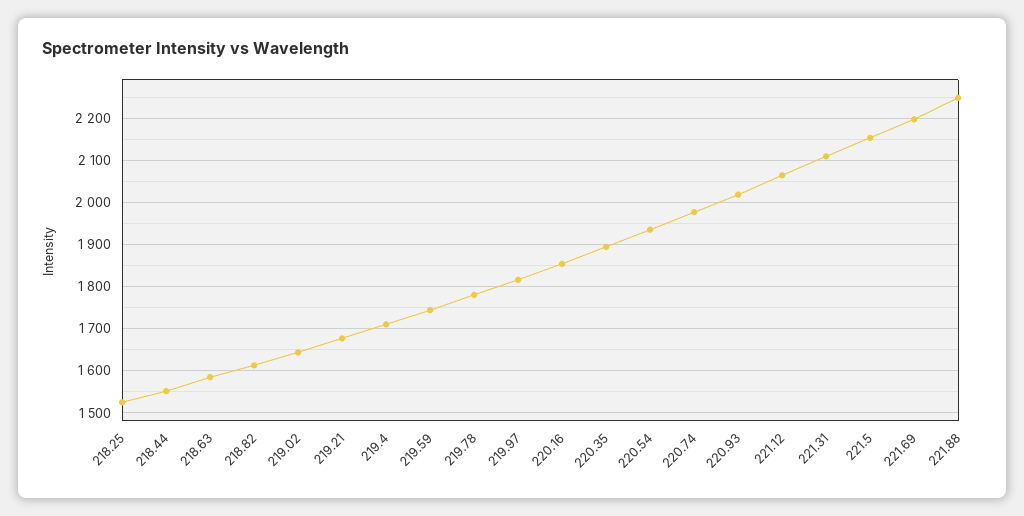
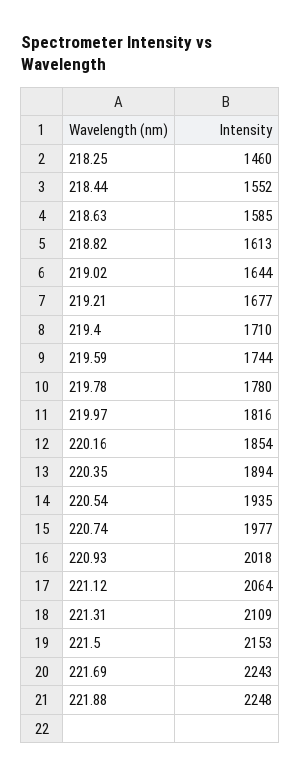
218.25: 1520 -> 1460
221.69: 2200 -> 2243

